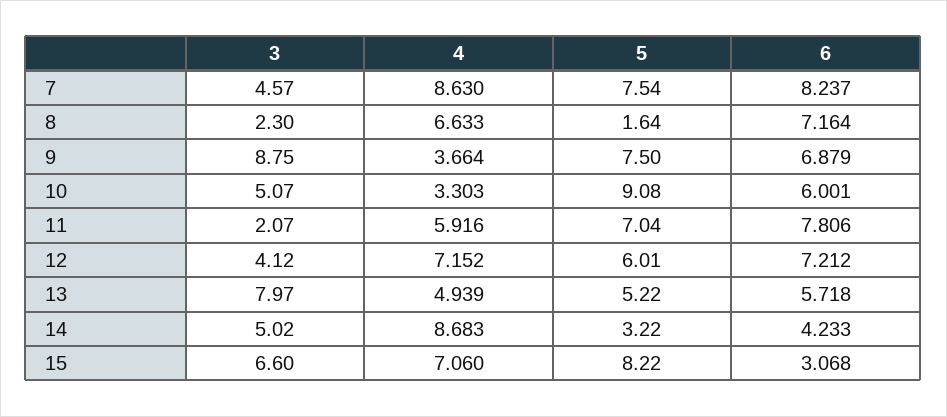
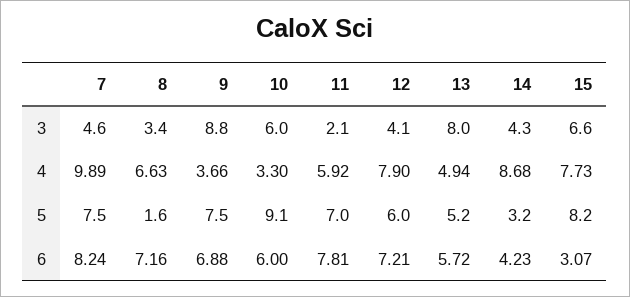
4, 7: 8.63 -> 9.89
3, 8: 2.3 -> 3.4
3, 10: 5.07 -> 6
4, 12: 7.152 -> 7.9
3, 14: 5.02 -> 4.3
4, 15: 7.06 -> 7.73

